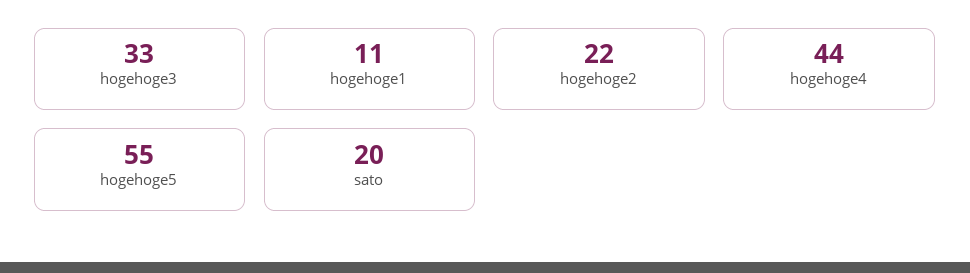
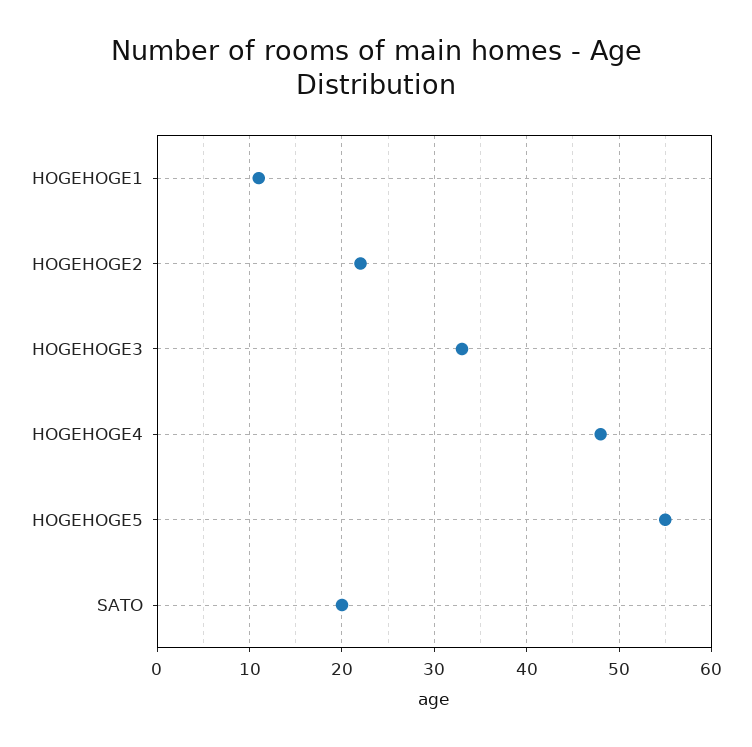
hogehoge4: 44 -> 48

